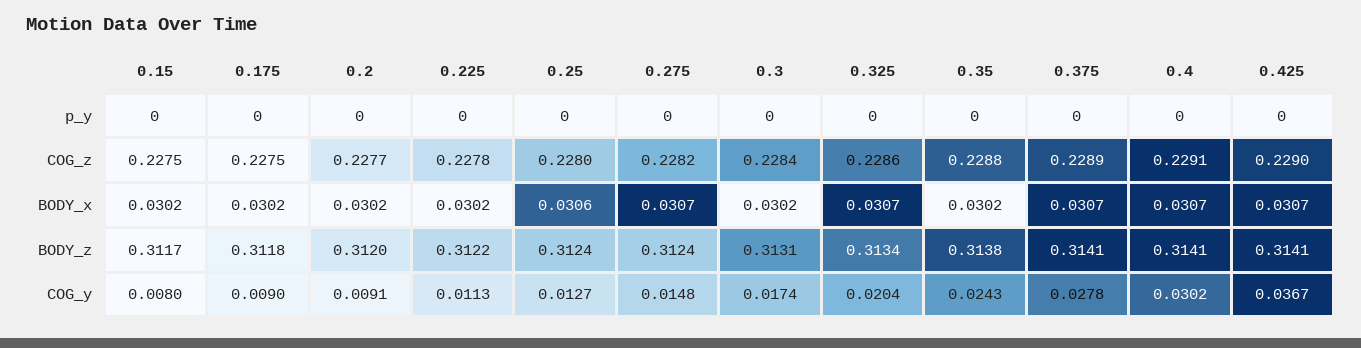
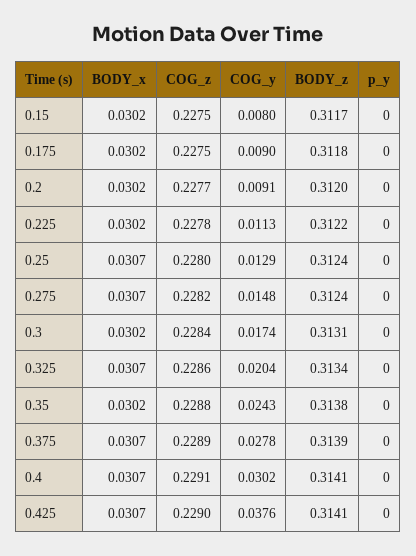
0.25, BODY_x: 0.0306 -> 0.0307
0.375, BODY_z: 0.3141 -> 0.3139
0.25, COG_y: 0.0127 -> 0.0129
0.425, COG_y: 0.0367 -> 0.0376

